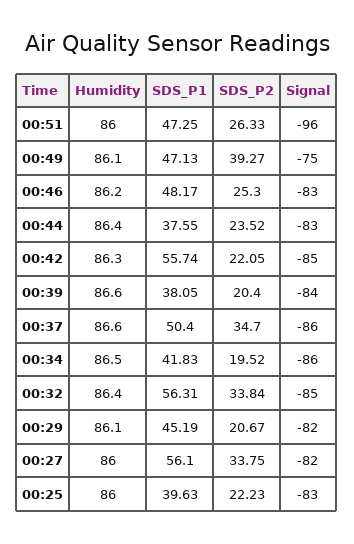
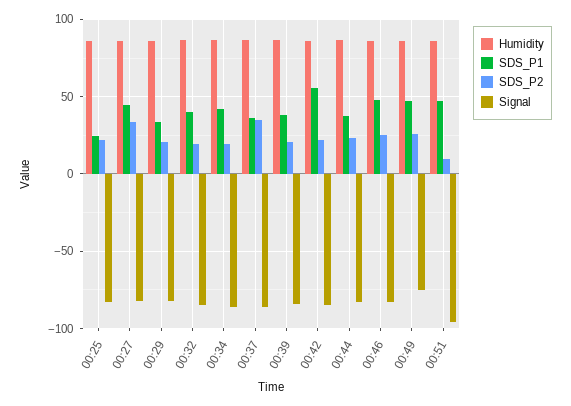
SDS_P2, 00:51: 26.33 -> 10
SDS_P2, 00:49: 39.27 -> 25
SDS_P1, 00:37: 50.4 -> 35
SDS_P1, 00:32: 56.31 -> 40
SDS_P2, 00:32: 33.84 -> 20
SDS_P1, 00:29: 45.19 -> 35
SDS_P1, 00:27: 56.1 -> 45
SDS_P1, 00:25: 39.63 -> 25

